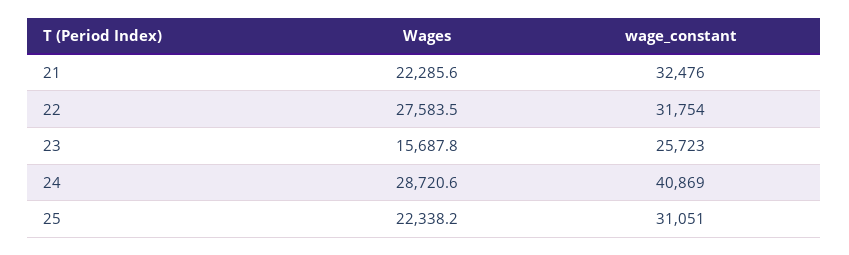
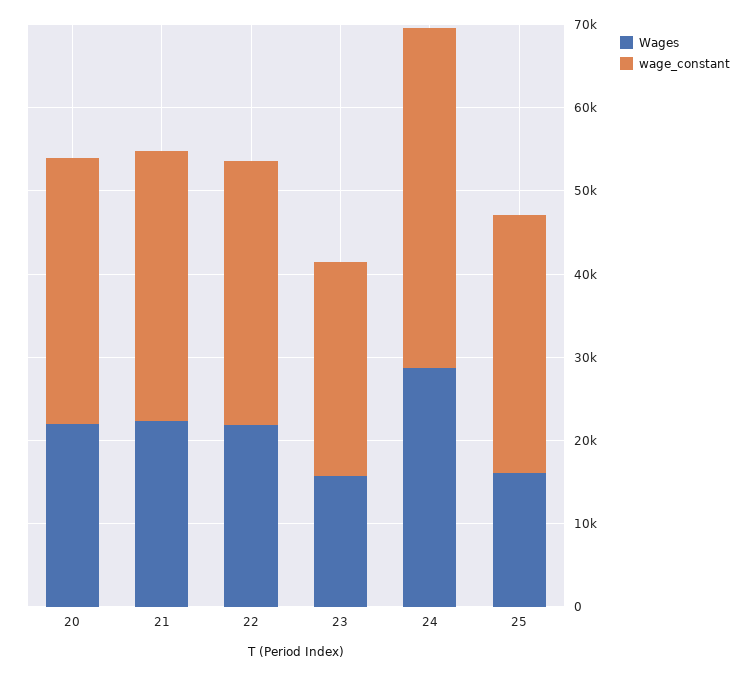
Wages, 22: 27583.5 -> 22000
Wages, 25: 22338.2 -> 16000
Wages, 20: none -> 22000
wage_constant, 20: none -> 32000

